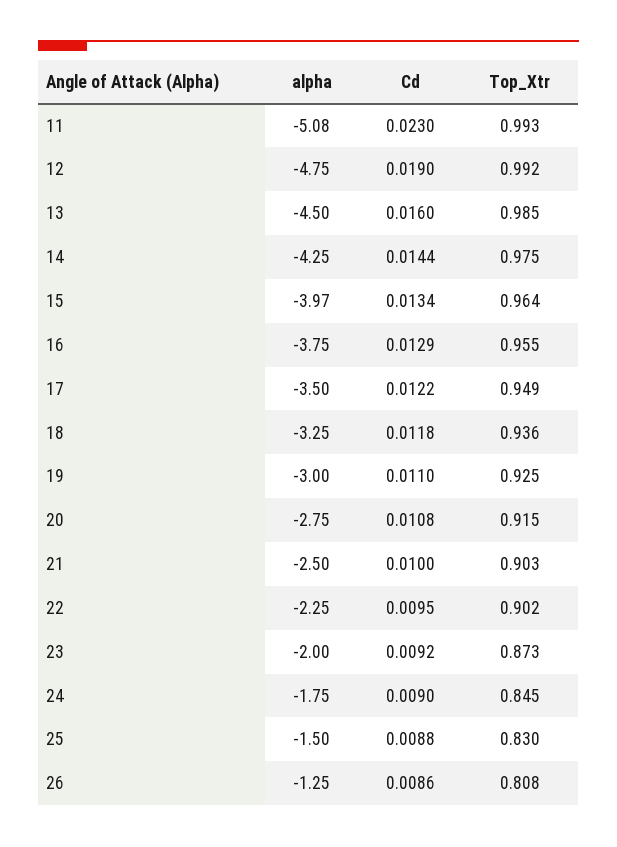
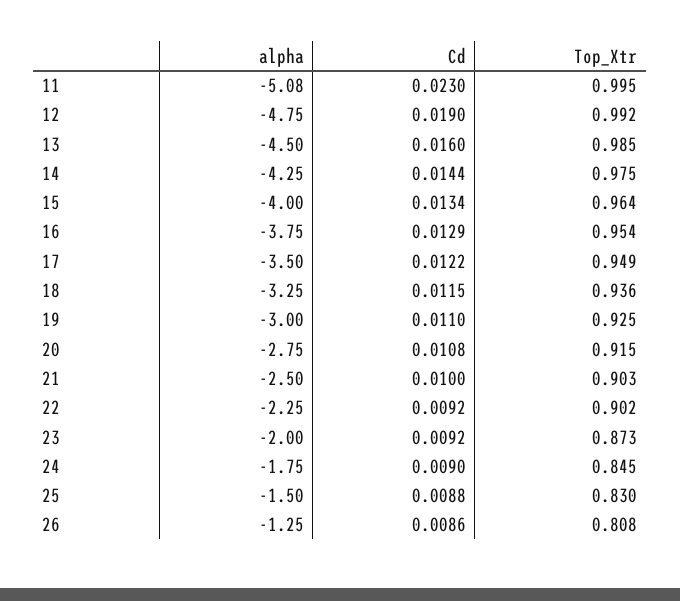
Top_Xtr, 11: 0.993 -> 0.995
alpha, 15: -3.97 -> -4
Top_Xtr, 16: 0.955 -> 0.954
Cd, 18: 0.0118 -> 0.0115
Cd, 22: 0.0095 -> 0.0092

